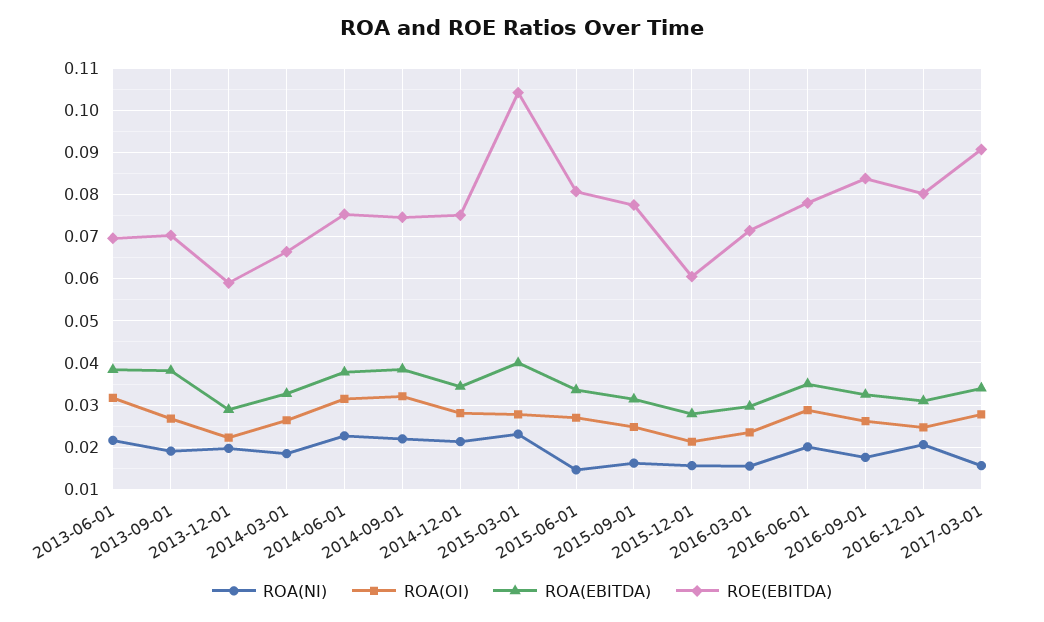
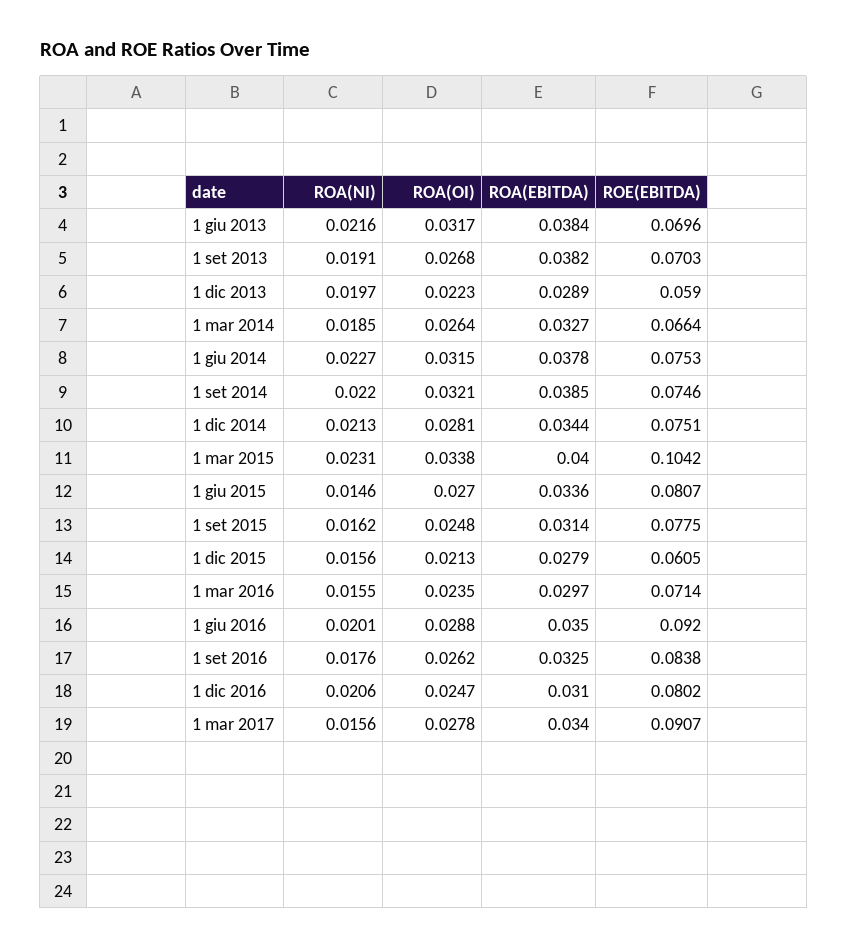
ROA(OI), 2015-03-01: 0.028 -> 0.0338
ROE(EBITDA), 2016-06-01: 0.078 -> 0.092

